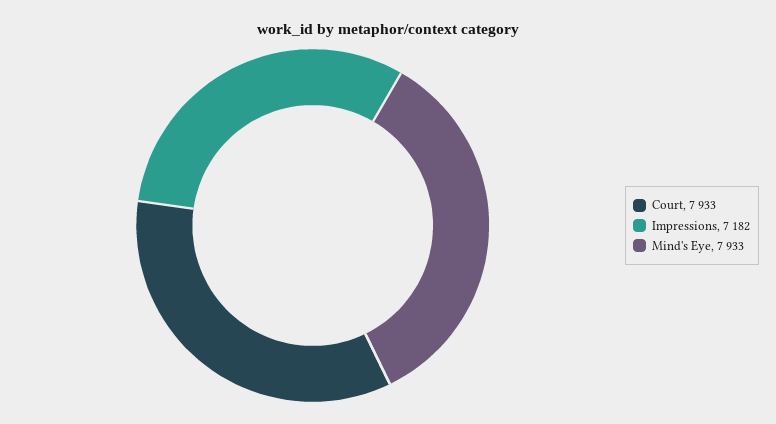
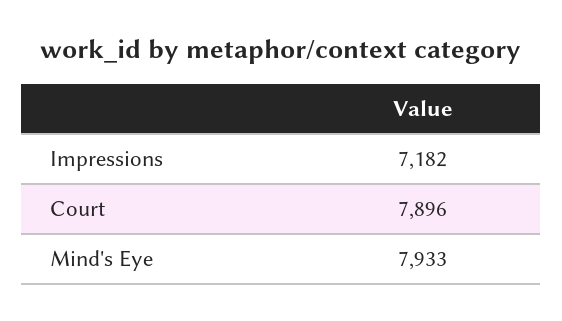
Court: 7933 -> 7896

